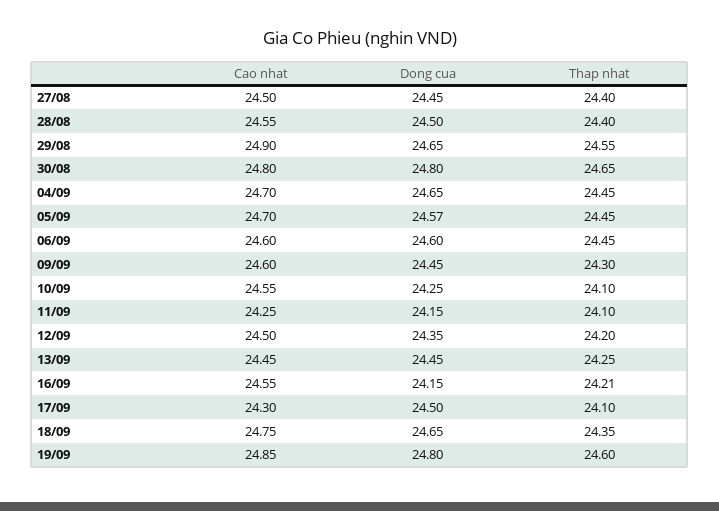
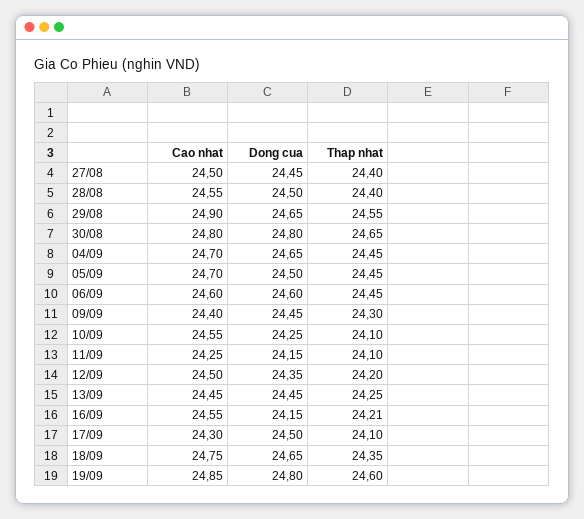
Dong cua, 05/09: 24.57 -> 24.5
Cao nhat, 09/09: 24.6 -> 24.4

